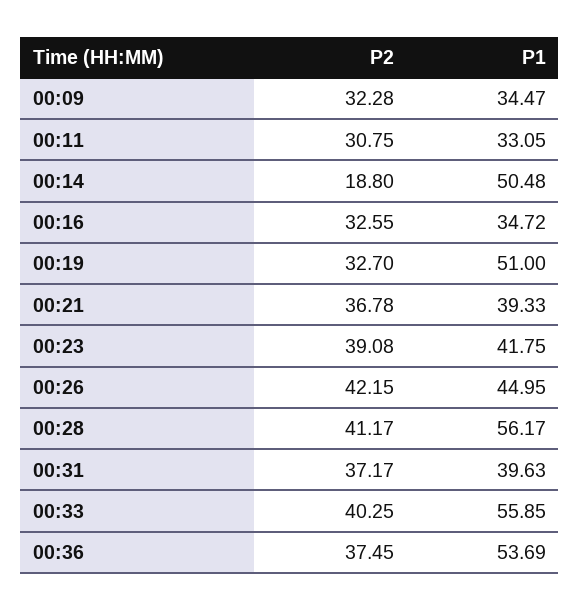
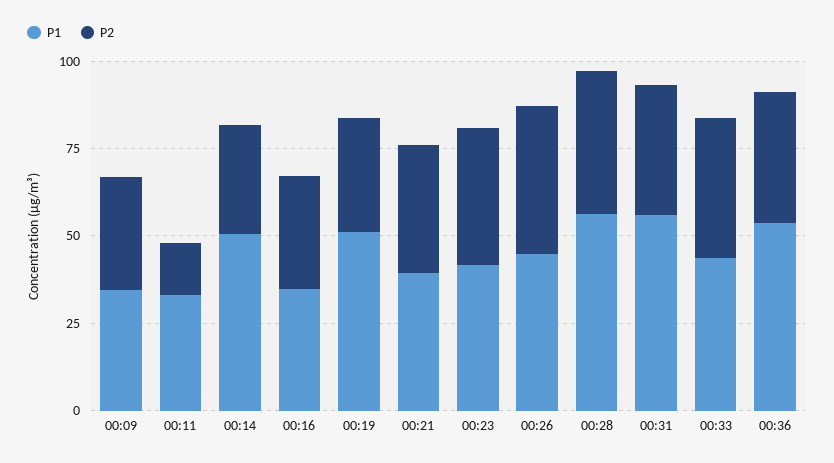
P2, 00:11: 30.75 -> 15
P2, 00:14: 18.8 -> 30
P1, 00:31: 39.63 -> 55
P1, 00:33: 55.85 -> 45

